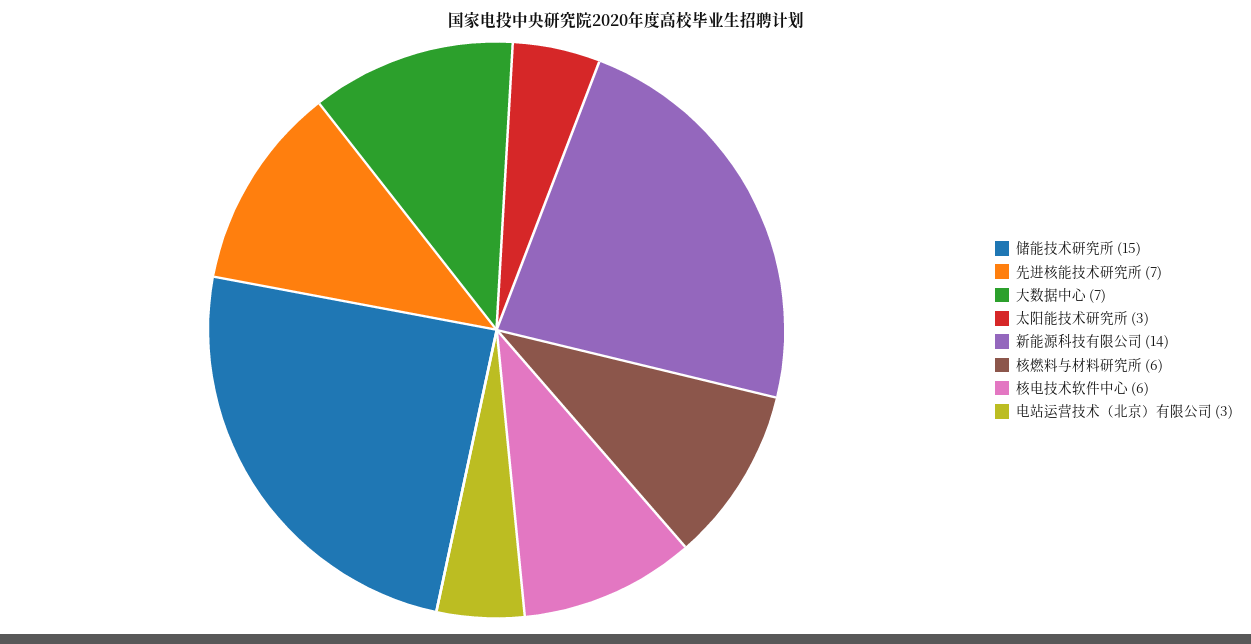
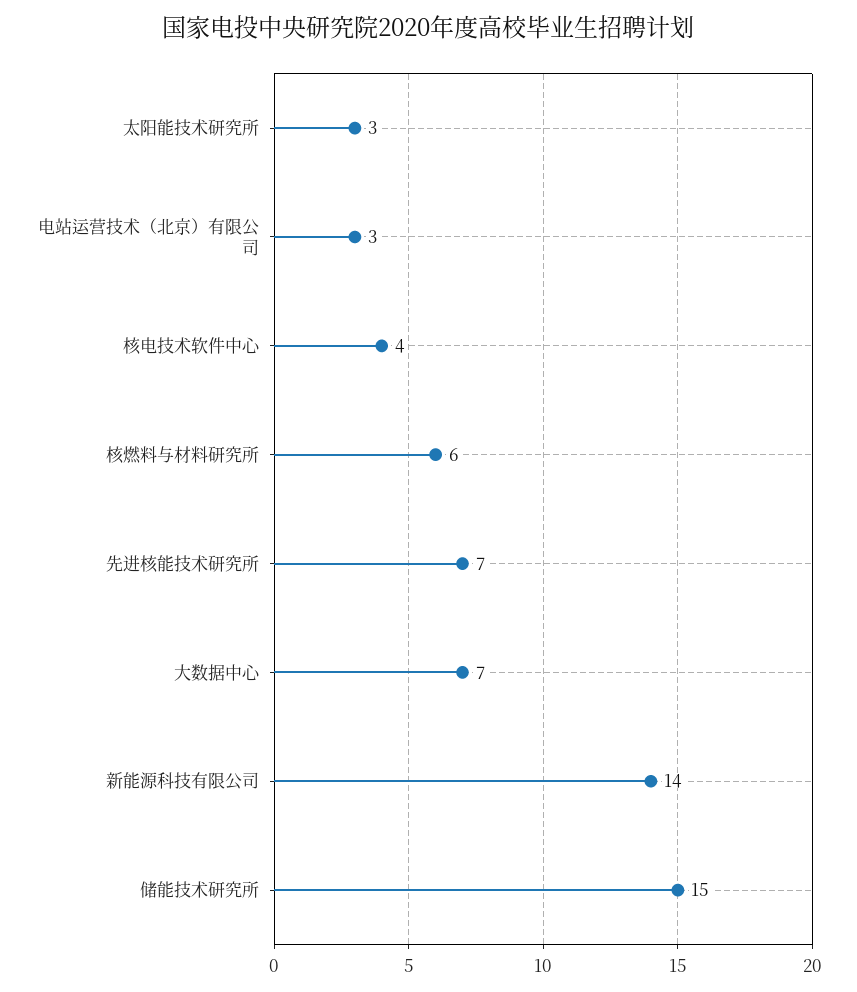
核电技术软件中心: 6 -> 4

